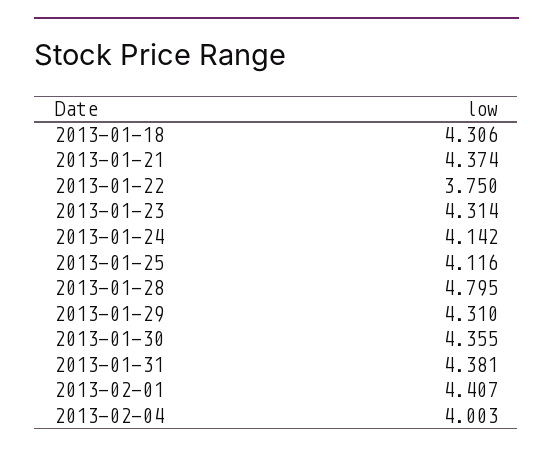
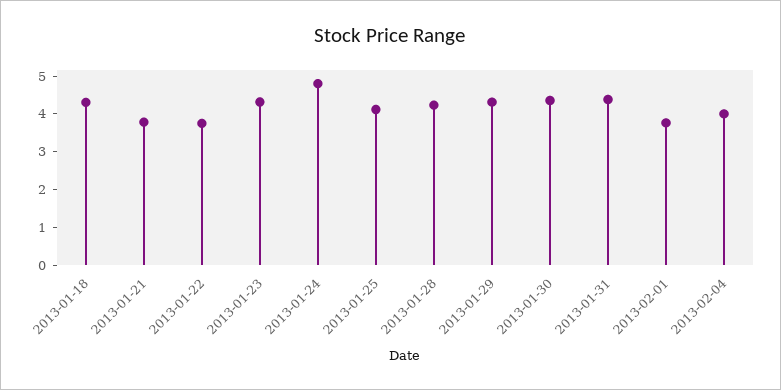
2013-01-21: 4.374 -> 3.75
2013-01-24: 4.142 -> 4.75
2013-01-28: 4.795 -> 4.25
2013-02-01: 4.407 -> 3.75

